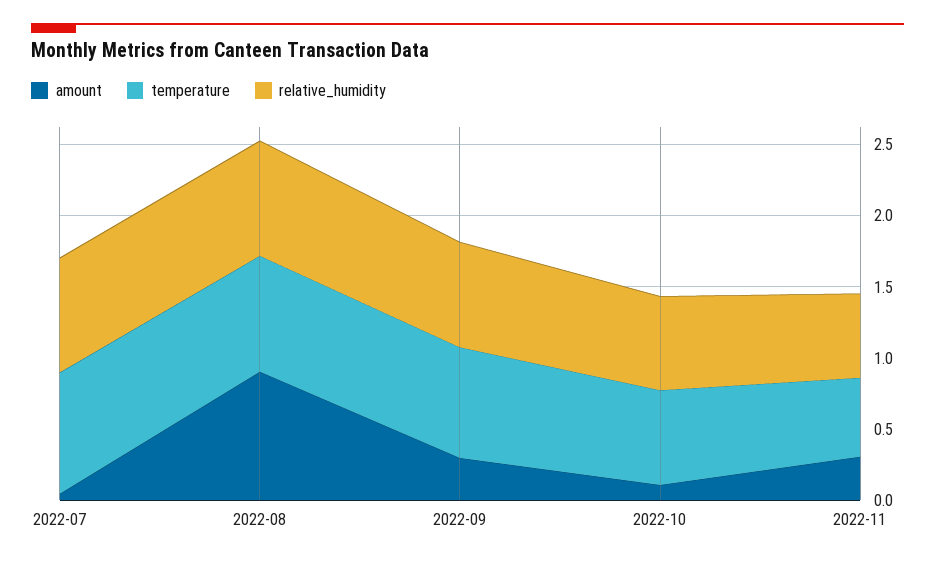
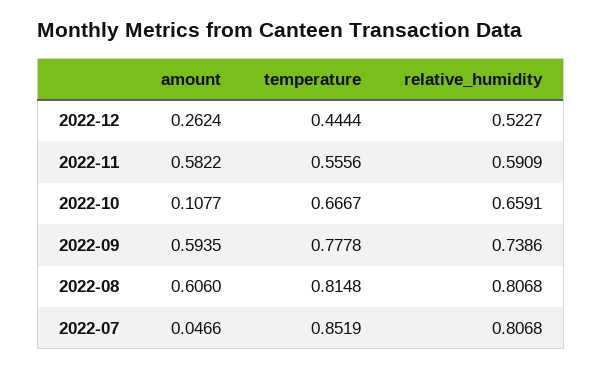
amount, 2022-08: 0.9 -> 0.606
amount, 2022-09: 0.3 -> 0.5935
amount, 2022-11: 0.3 -> 0.5822
amount, 2022-12: none -> 0.2624
temperature, 2022-12: none -> 0.4444
relative_humidity, 2022-12: none -> 0.5227

